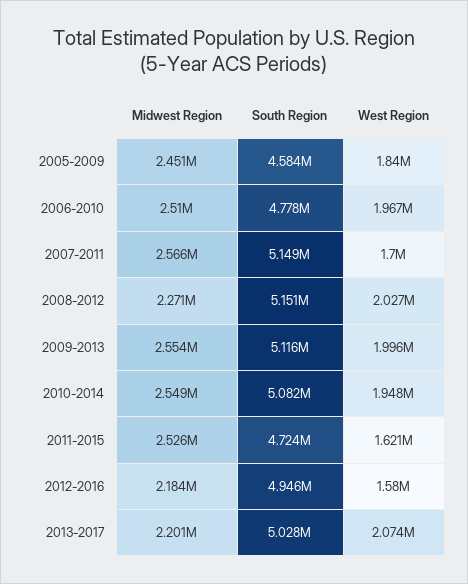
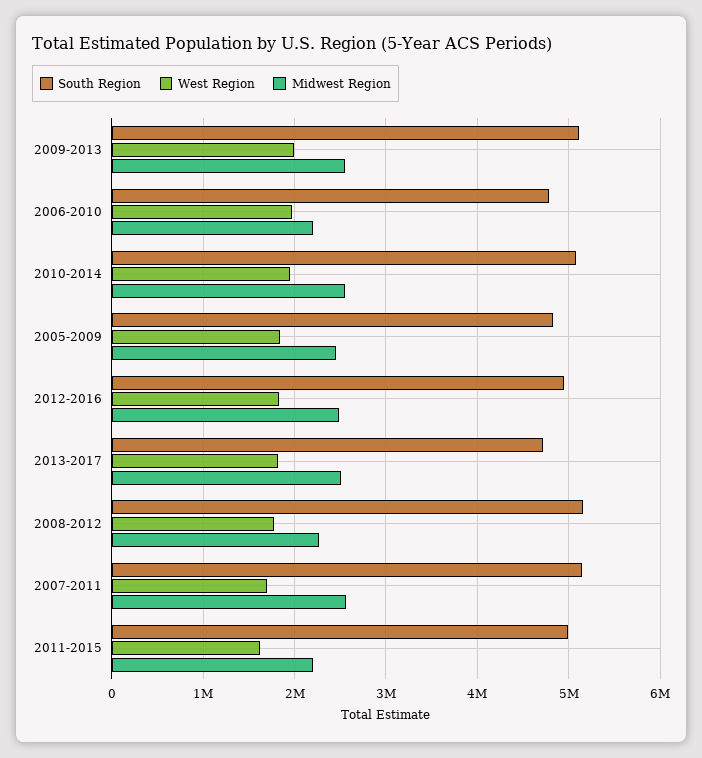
South Region, 2005-2009: 4584000 -> 4800000
Midwest Region, 2006-2010: 2510000 -> 2200000
West Region, 2008-2012: 2027000 -> 1800000
Midwest Region, 2011-2015: 2526000 -> 2200000
South Region, 2011-2015: 4724000 -> 5000000
Midwest Region, 2012-2016: 2184000 -> 2500000
West Region, 2012-2016: 1580000 -> 1800000
Midwest Region, 2013-2017: 2201000 -> 2500000
South Region, 2013-2017: 5028000 -> 4700000
West Region, 2013-2017: 2074000 -> 1800000

